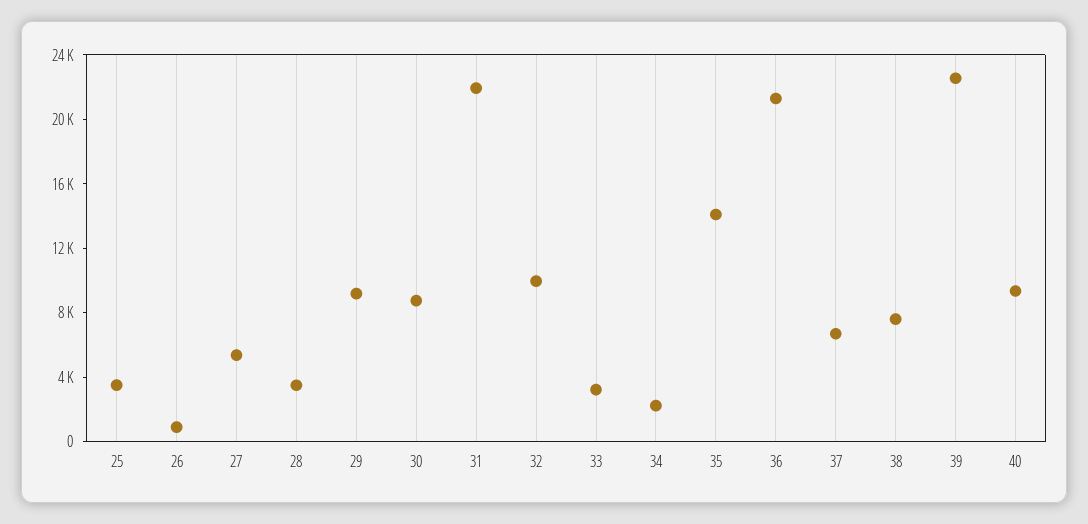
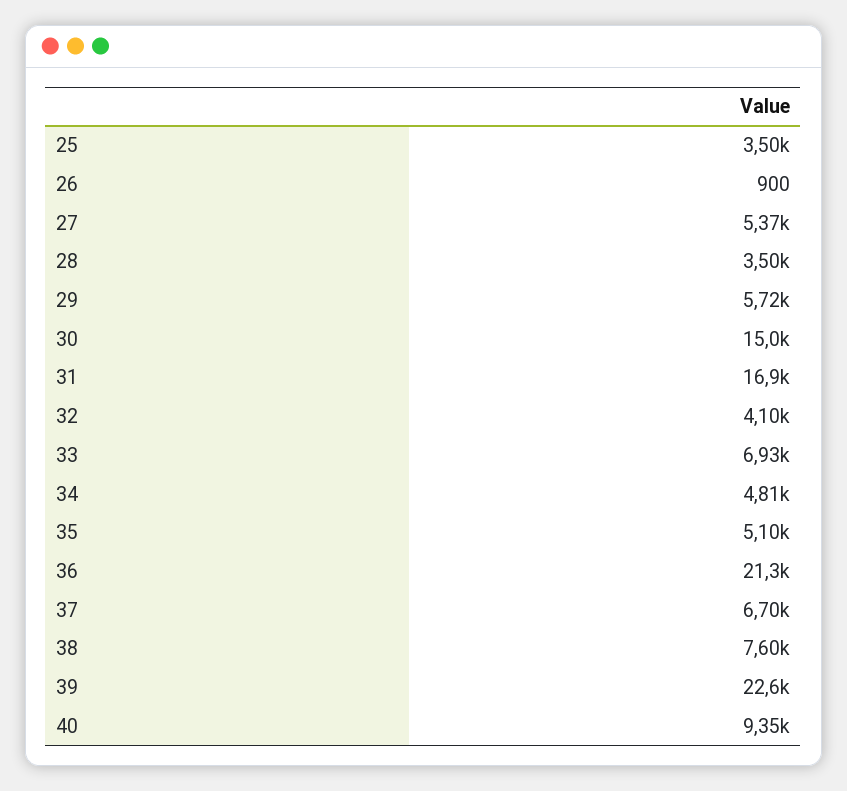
29: 9000 -> 5720
30: 9000 -> 15000
31: 22000 -> 16900
32: 10000 -> 4100
33: 3000 -> 6930
34: 2000 -> 4810
35: 14000 -> 5100

